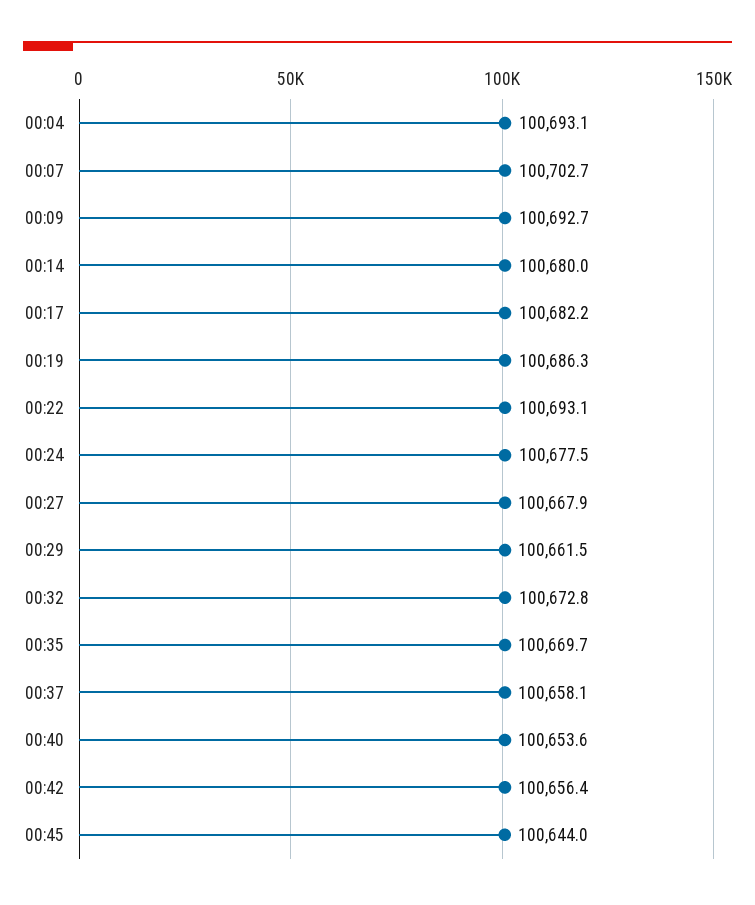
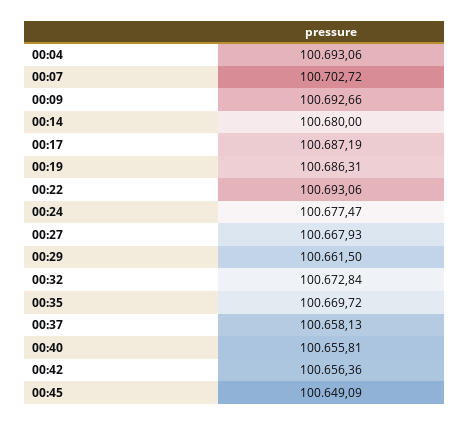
00:17: 100682.2 -> 100687.19
00:40: 100653.6 -> 100655.81
00:45: 100644 -> 100649.09

